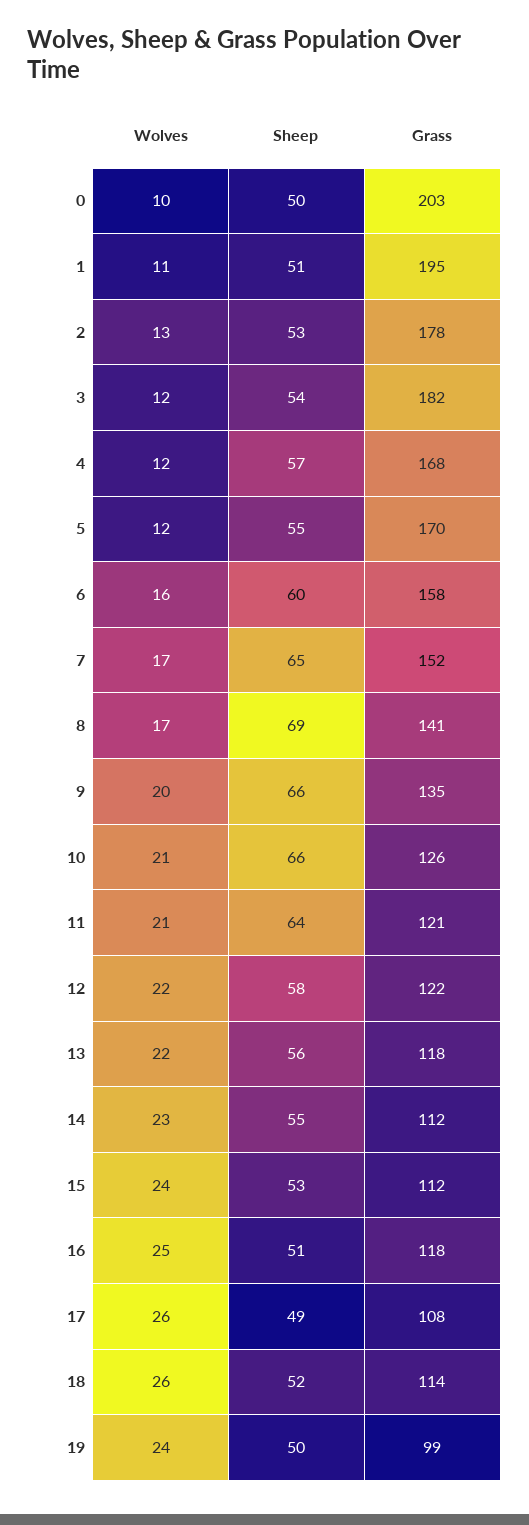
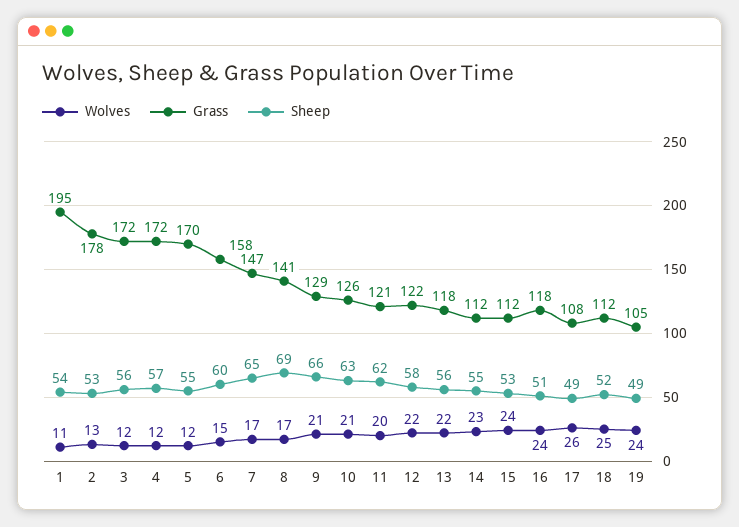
Wolves, 0: 10 -> none
Sheep, 0: 50 -> none
Grass, 0: 203 -> none
Sheep, 1: 51 -> 54
Sheep, 3: 54 -> 56
Grass, 3: 182 -> 172
Grass, 4: 168 -> 172
Wolves, 6: 16 -> 15
Grass, 7: 152 -> 147
Wolves, 9: 20 -> 21
Grass, 9: 135 -> 129
Sheep, 10: 66 -> 63
Wolves, 11: 21 -> 20
Sheep, 11: 64 -> 62
Wolves, 16: 25 -> 24
Wolves, 18: 26 -> 25
Grass, 18: 114 -> 112
Sheep, 19: 50 -> 49
Grass, 19: 99 -> 105

